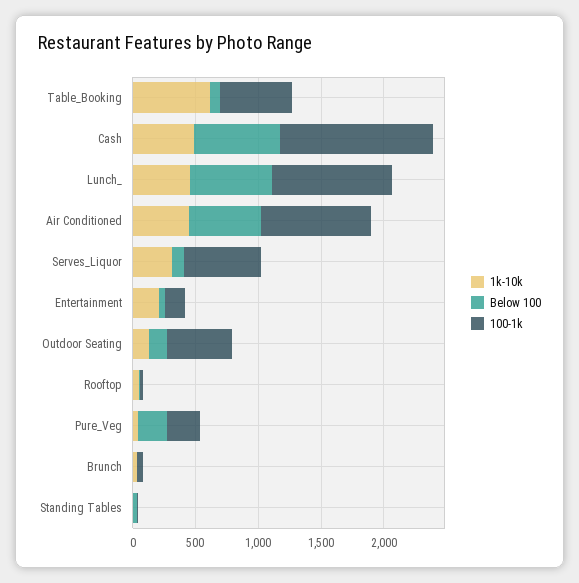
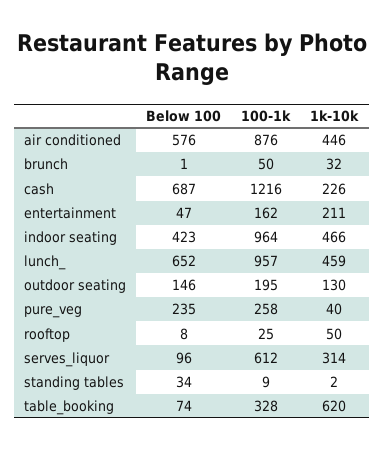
100-1k, Table_Booking: 600 -> 328
1k-10k, Cash: 500 -> 226
100-1k, Outdoor Seating: 500 -> 195
Below 100, indoor seating: none -> 423
100-1k, indoor seating: none -> 964
1k-10k, indoor seating: none -> 466

